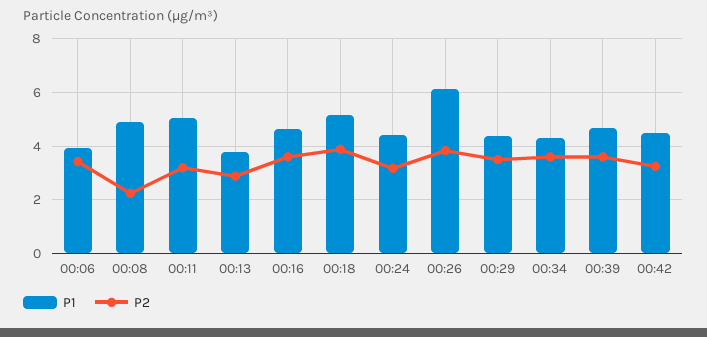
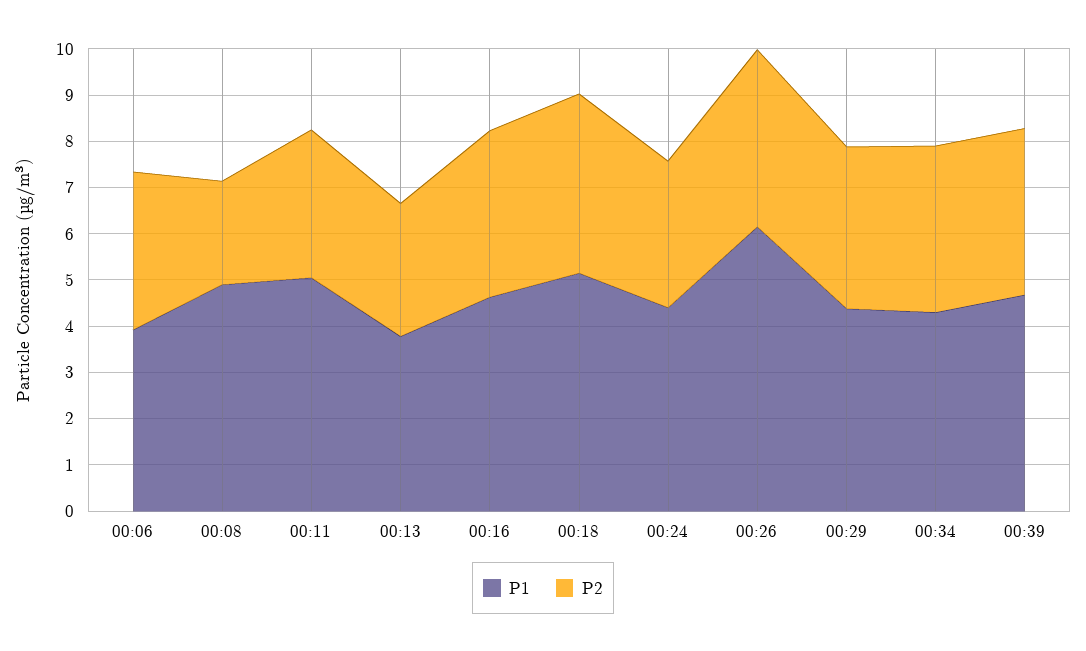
P1, 00:42: 4.5 -> none
P2, 00:42: 3.25 -> none

